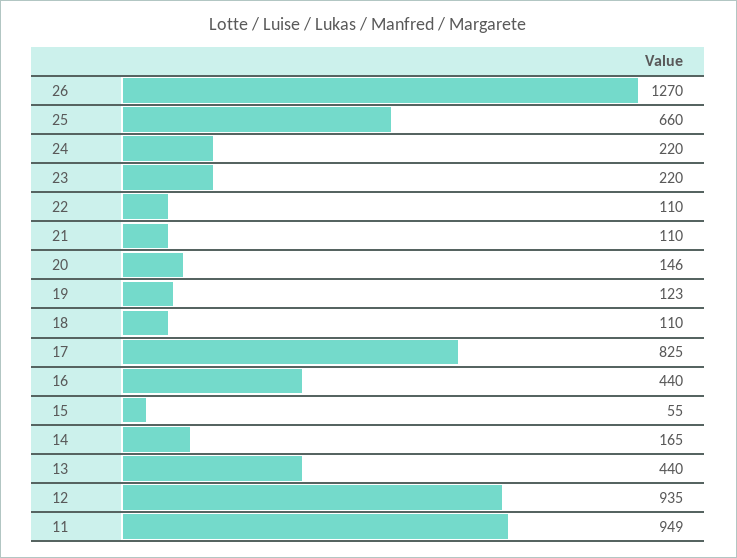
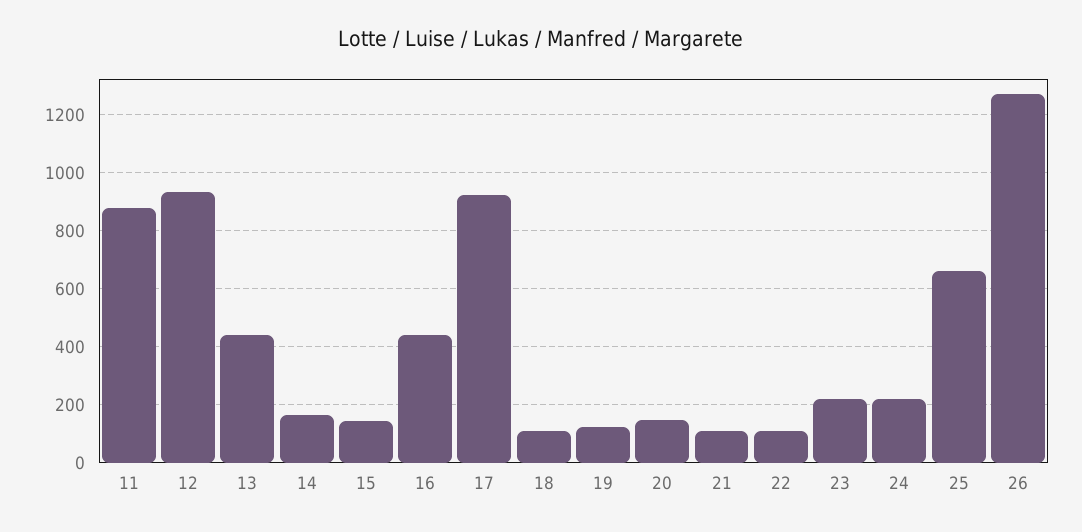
17: 825 -> 925
15: 55 -> 150
11: 949 -> 875

